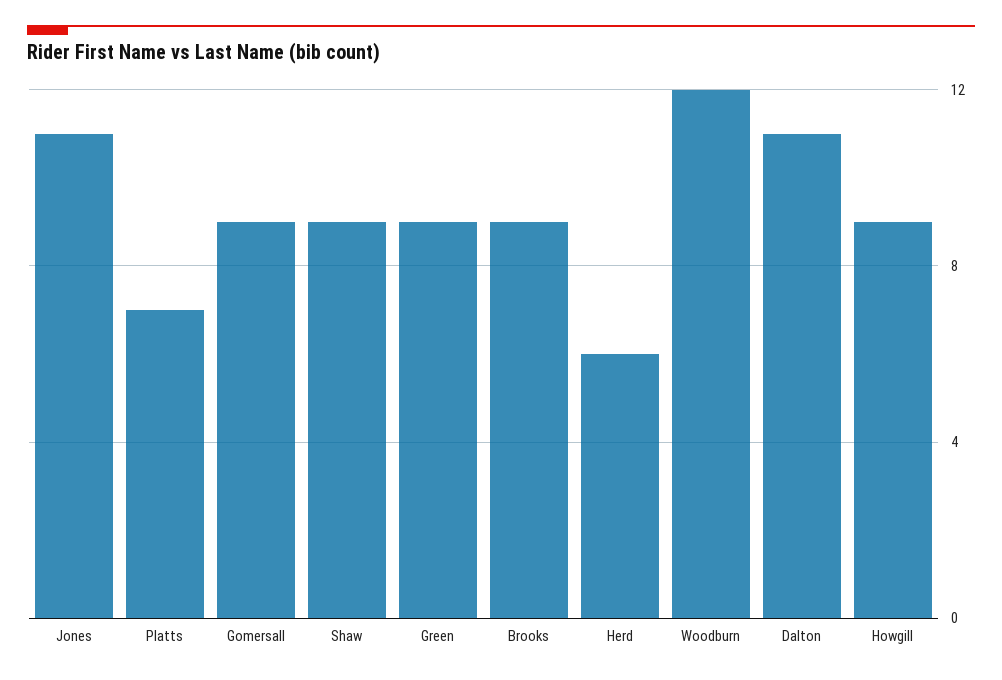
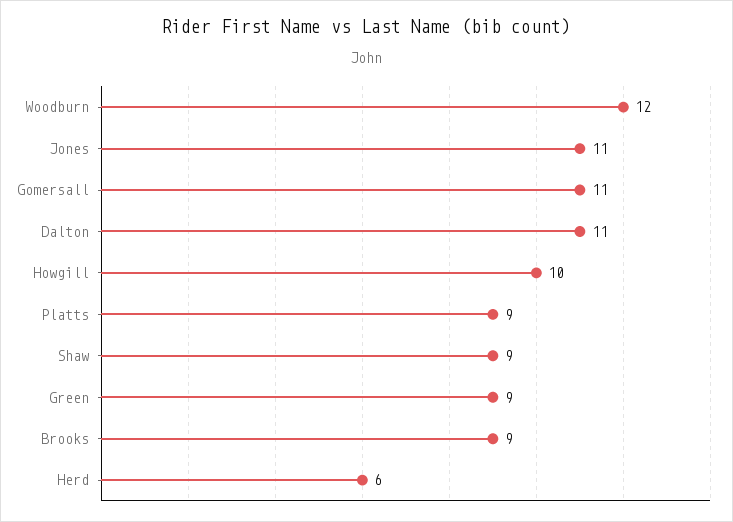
Platts: 7 -> 9
Gomersall: 9 -> 11
Howgill: 9 -> 10

